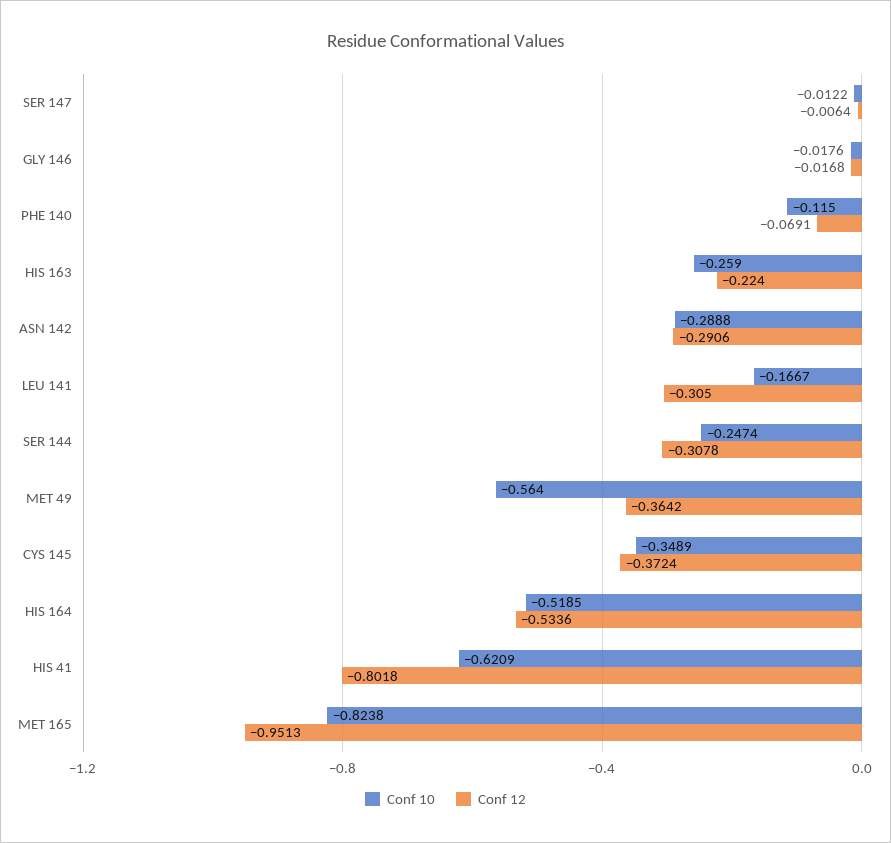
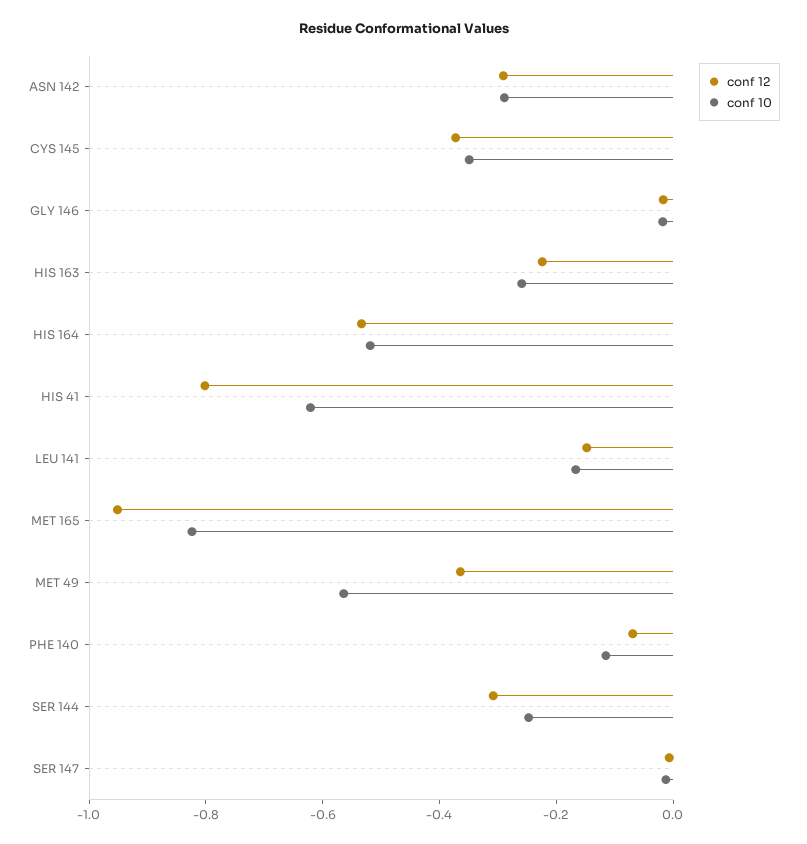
Conf 12, LEU 141: -0.305 -> -0.15

